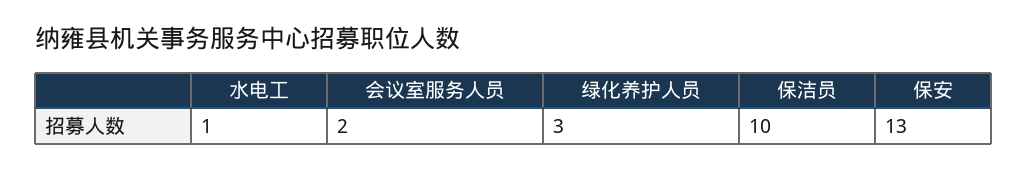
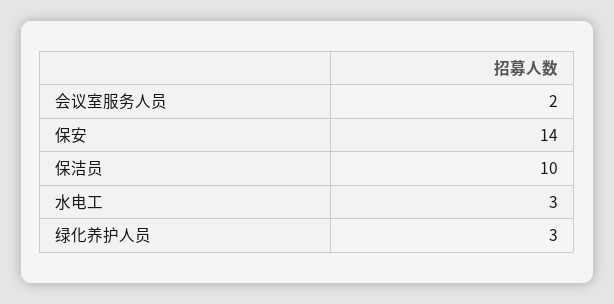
水电工: 1 -> 3
保安: 13 -> 14

